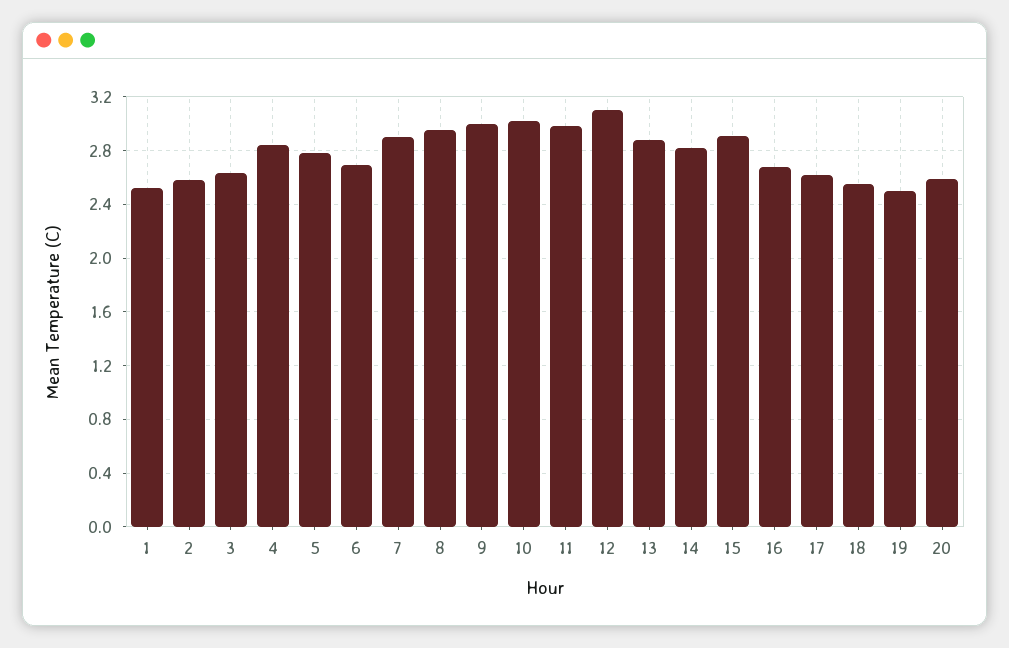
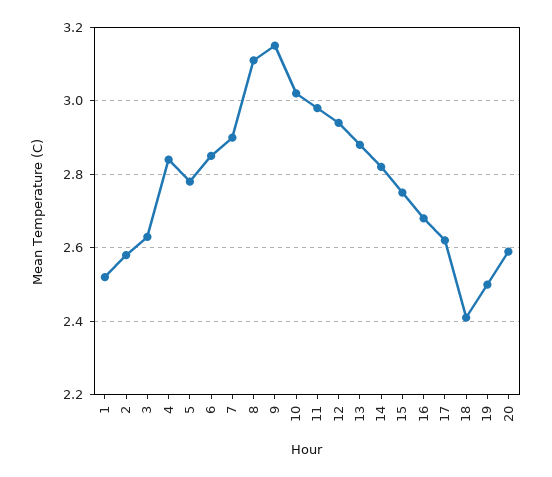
6: 2.7 -> 2.85
8: 2.95 -> 3.1
9: 3 -> 3.15
12: 3.1 -> 2.95
15: 2.9 -> 2.75
18: 2.55 -> 2.4

